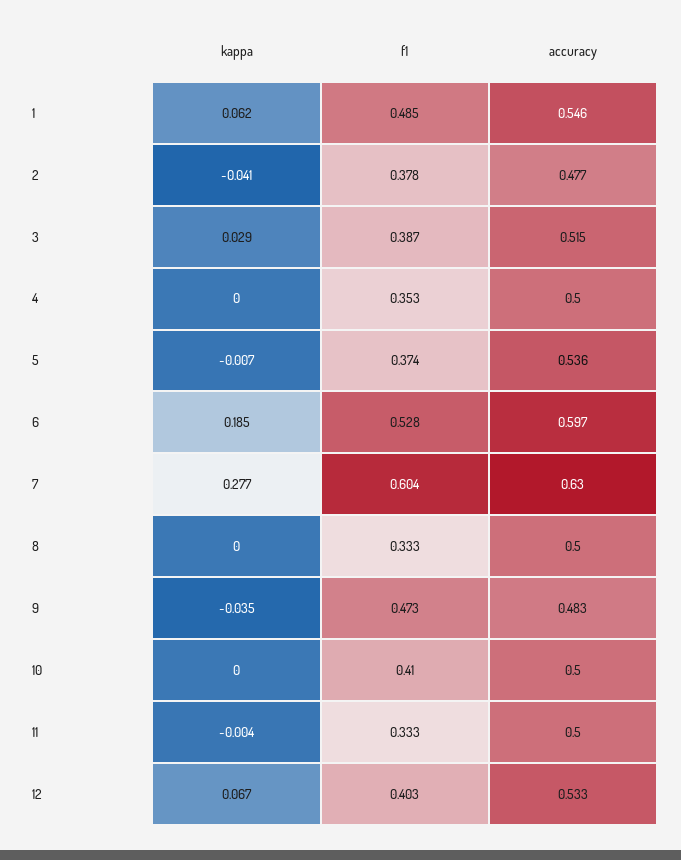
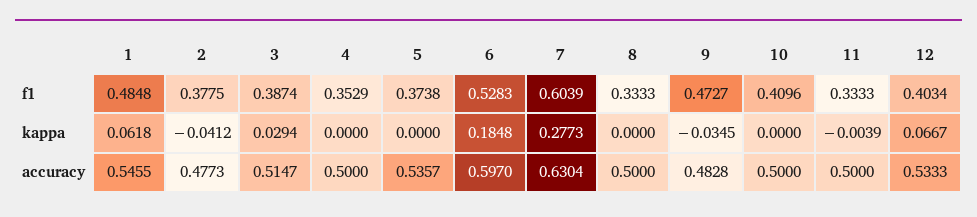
kappa, 5: -0.007 -> 0

